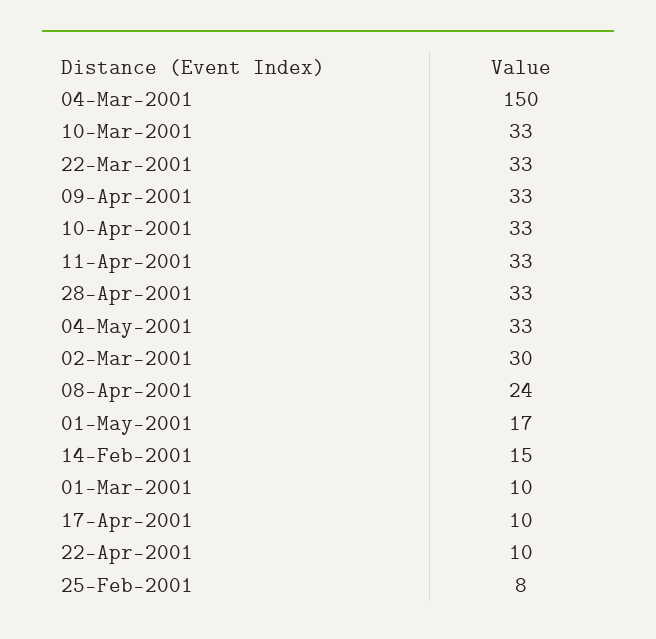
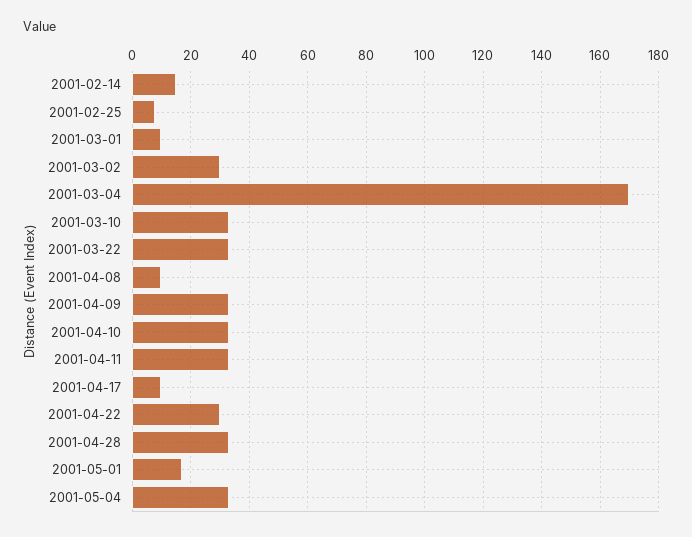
04-Mar-2001: 150 -> 170
08-Apr-2001: 24 -> 10
22-Apr-2001: 10 -> 30

